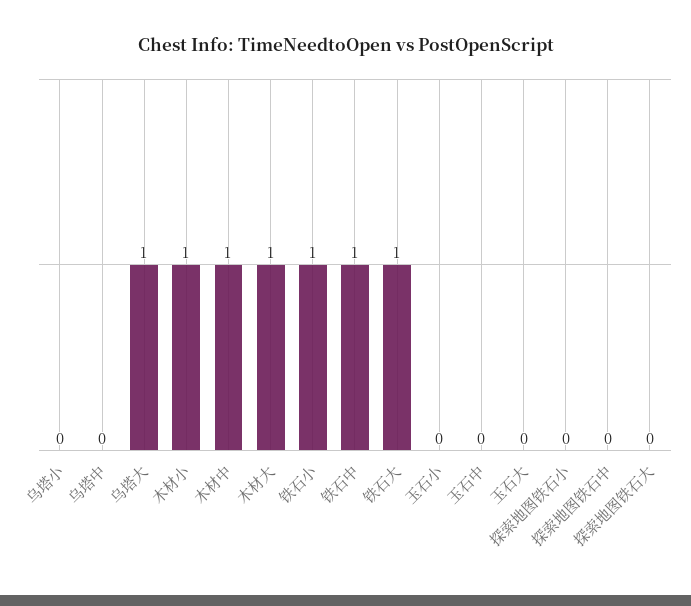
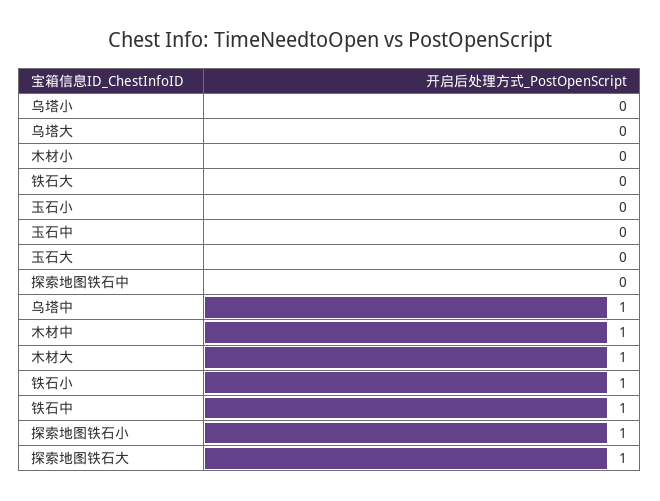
乌塔中: 0 -> 1
乌塔大: 1 -> 0
木材小: 1 -> 0
铁石大: 1 -> 0
探索地图铁石小: 0 -> 1
探索地图铁石大: 0 -> 1

